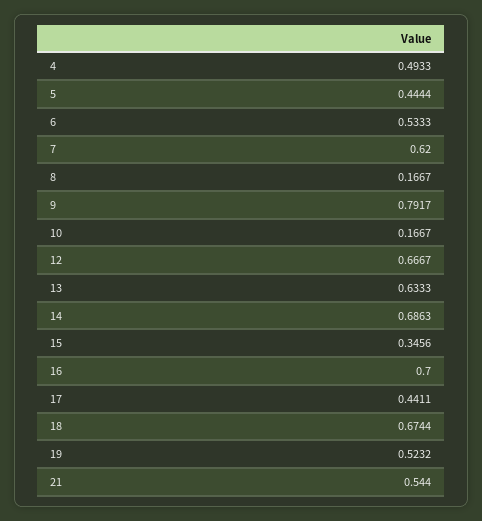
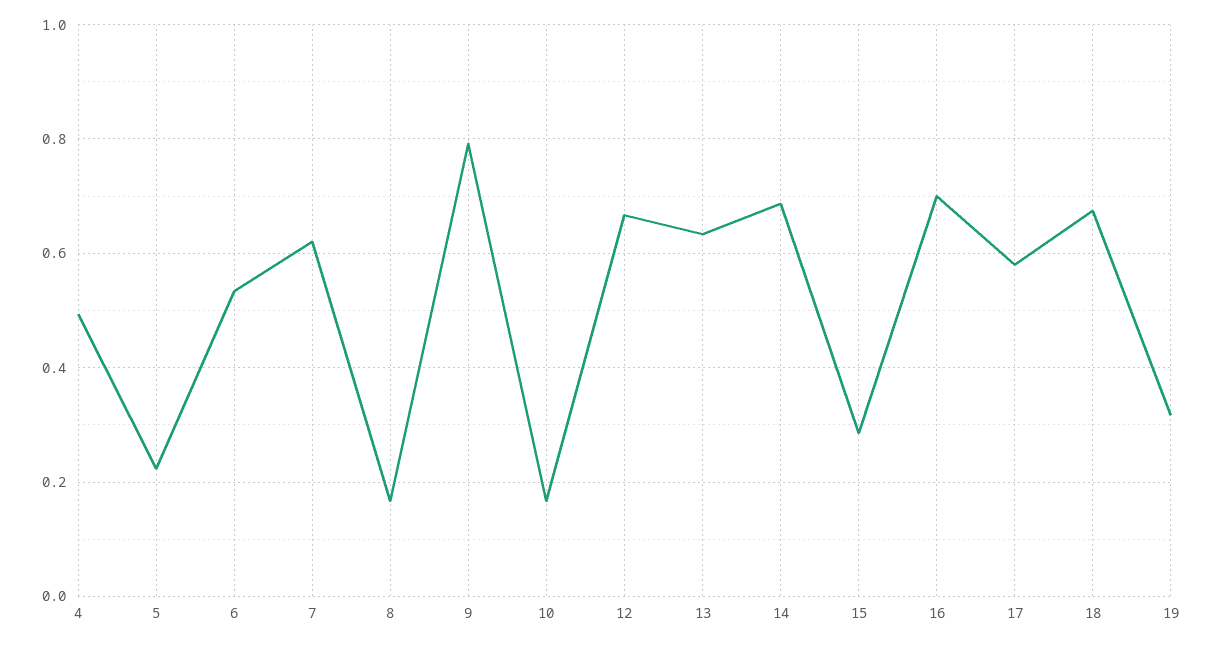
5: 0.4444 -> 0.22
15: 0.3456 -> 0.28
17: 0.4411 -> 0.58
19: 0.5232 -> 0.32
21: 0.544 -> none

